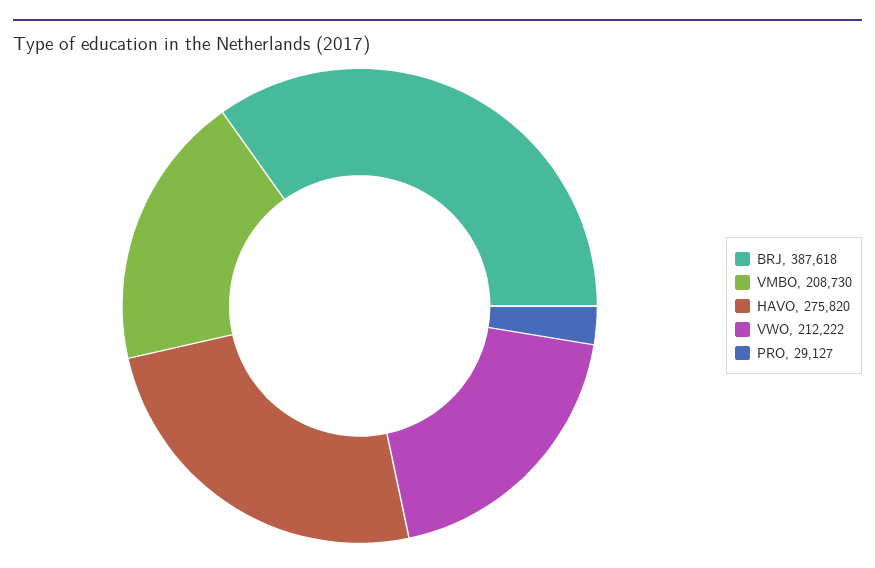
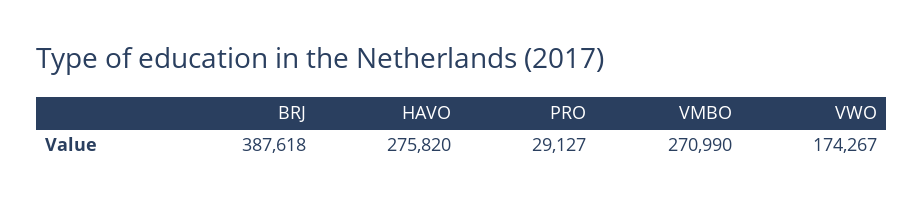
VMBO: 208730 -> 270990
VWO: 212222 -> 174267

